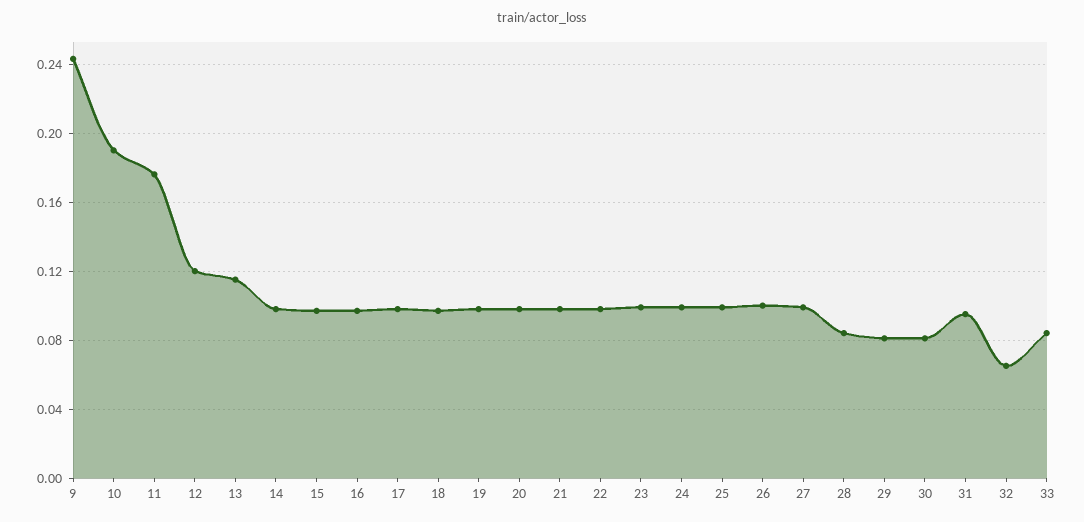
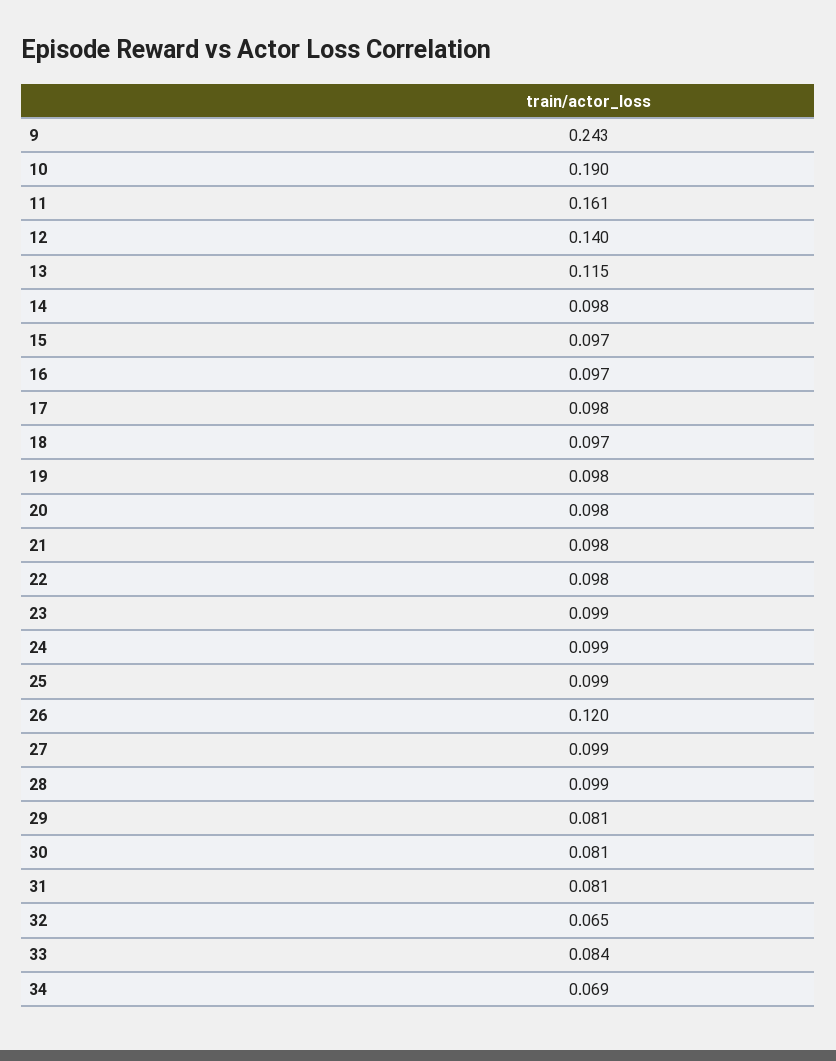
11: 0.175 -> 0.161
12: 0.12 -> 0.14
26: 0.1 -> 0.12
28: 0.085 -> 0.099
31: 0.095 -> 0.081
34: none -> 0.069

